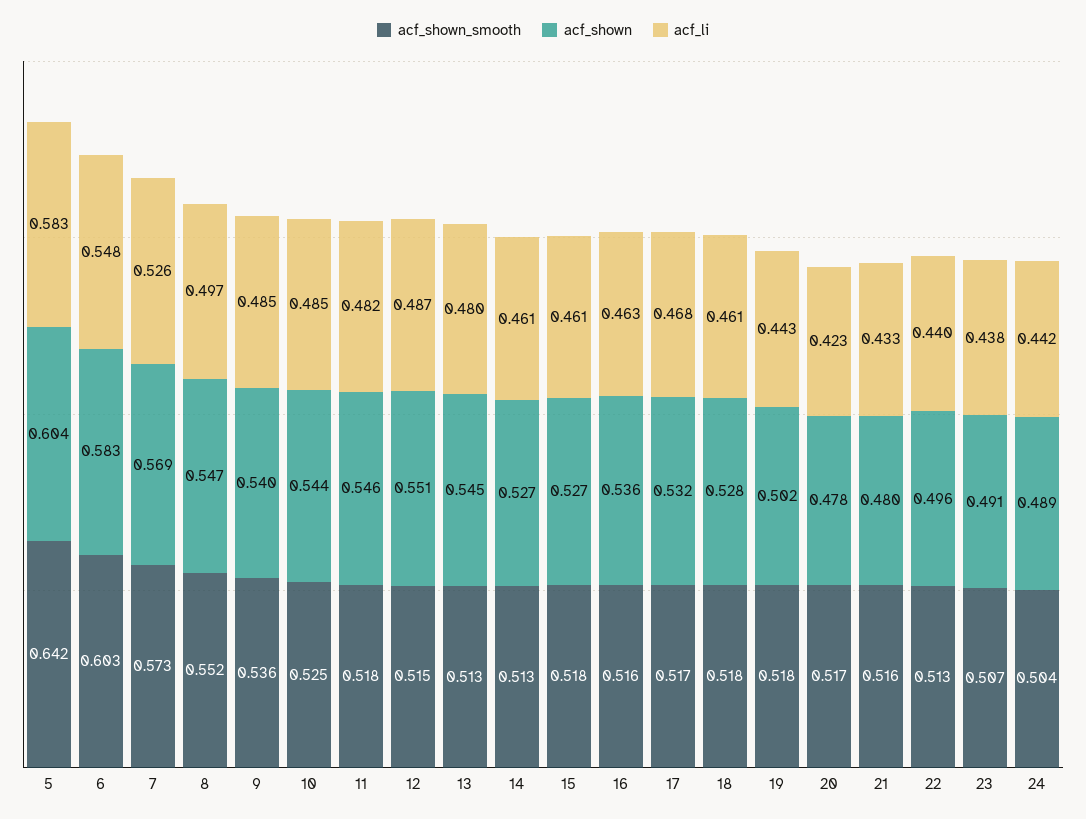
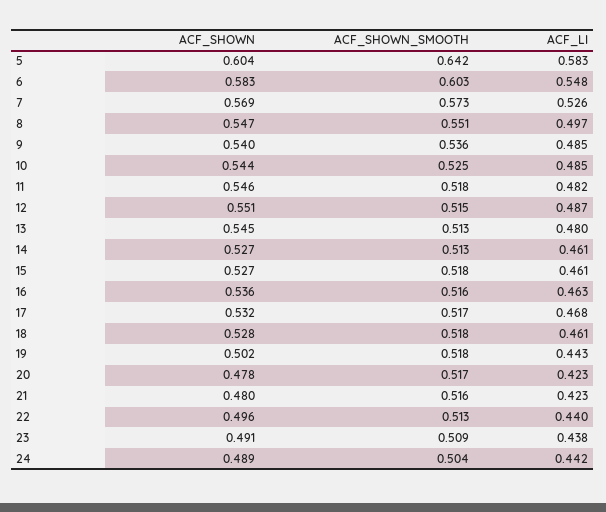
acf_shown_smooth, 8: 0.552 -> 0.551
acf_li, 21: 0.433 -> 0.423
acf_shown_smooth, 23: 0.507 -> 0.509

